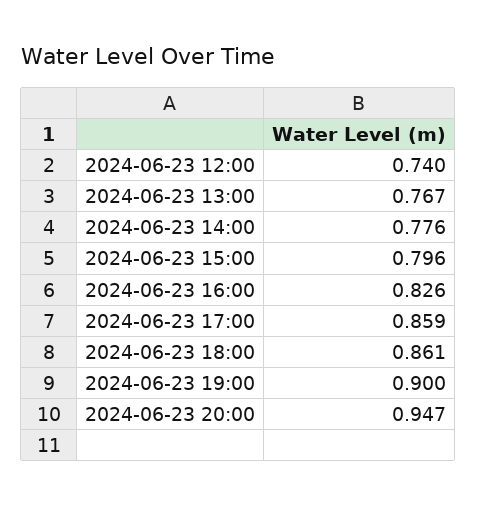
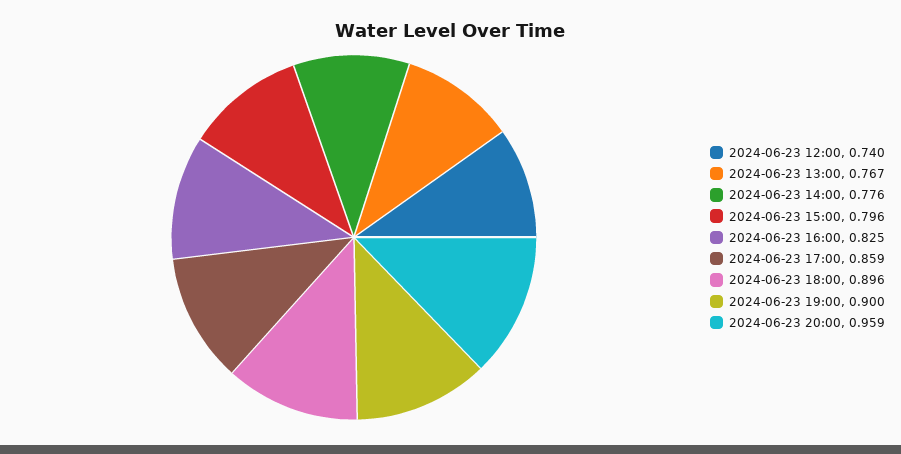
2024-06-23 16:00: 0.826 -> 0.825
2024-06-23 18:00: 0.861 -> 0.896
2024-06-23 20:00: 0.947 -> 0.959

